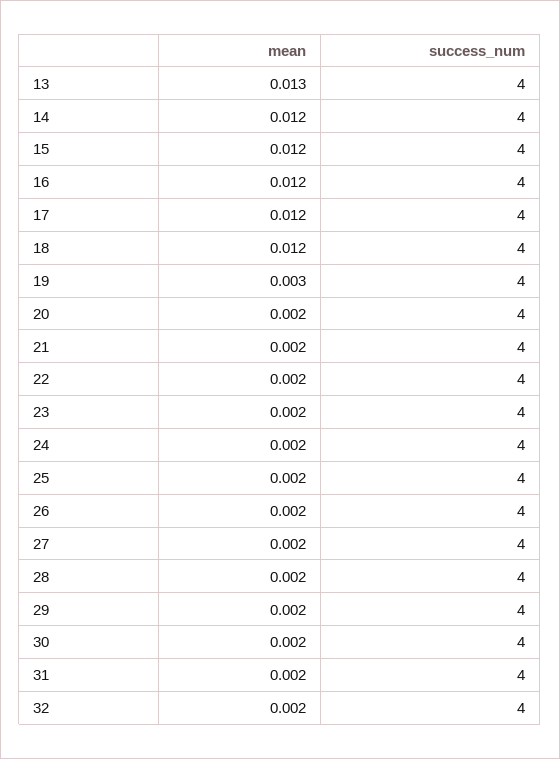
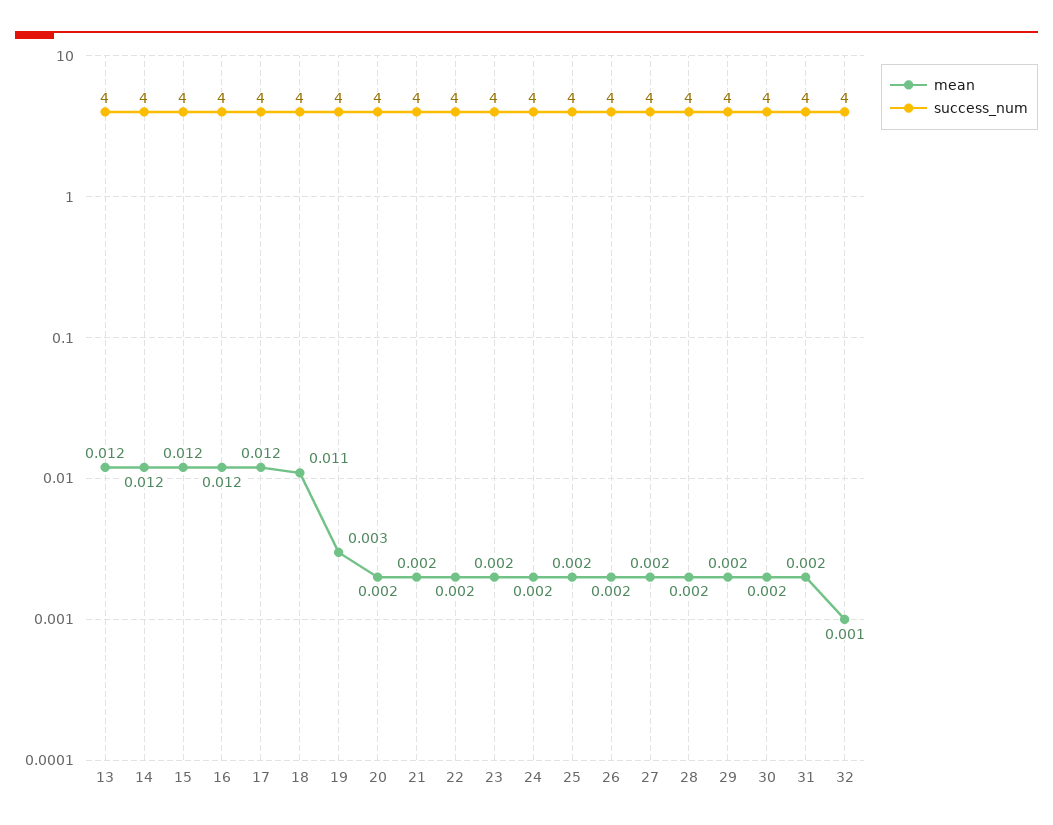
mean, 13: 0.013 -> 0.012
mean, 18: 0.012 -> 0.011
mean, 32: 0.002 -> 0.001

